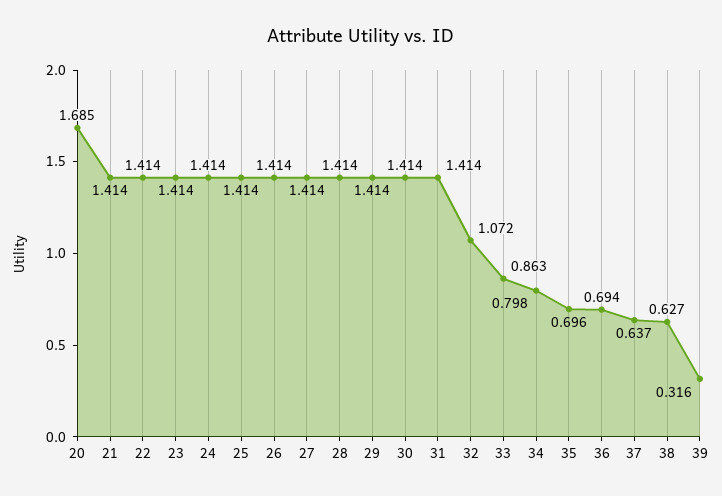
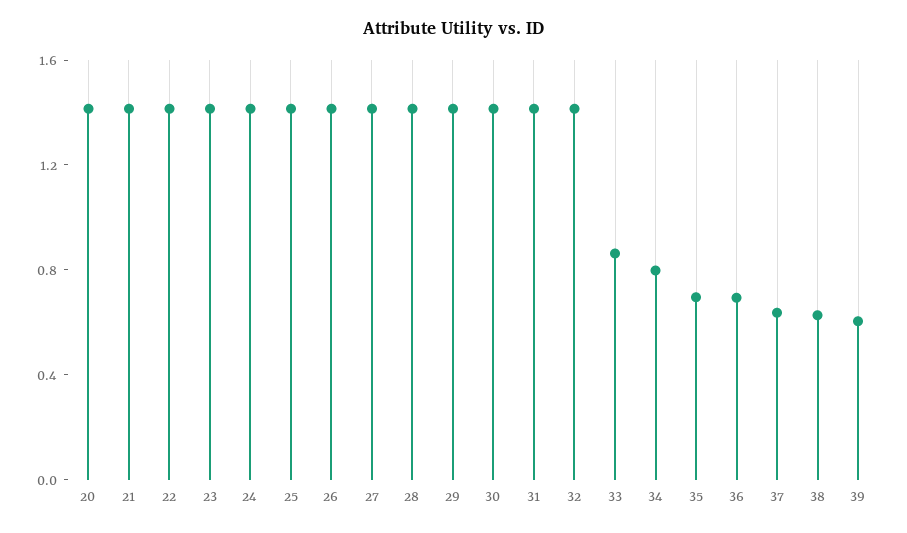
20: 1.685 -> 1.4
32: 1.072 -> 1.4
39: 0.316 -> 0.6

